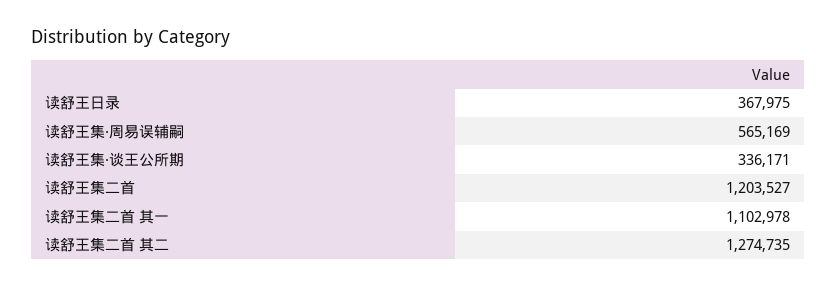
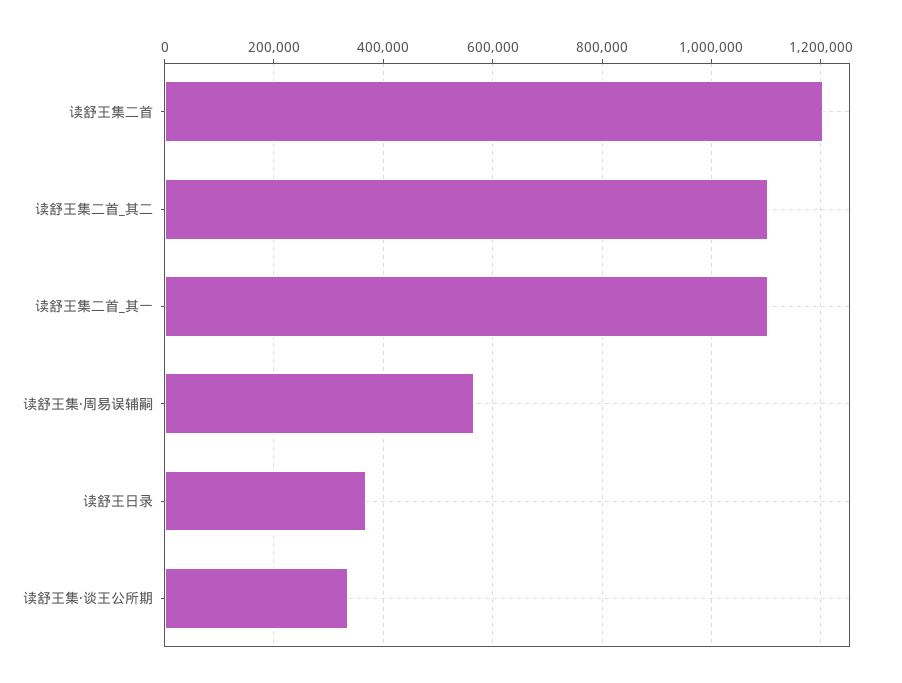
读舒王集二首 其二: 1274735 -> 1100000

